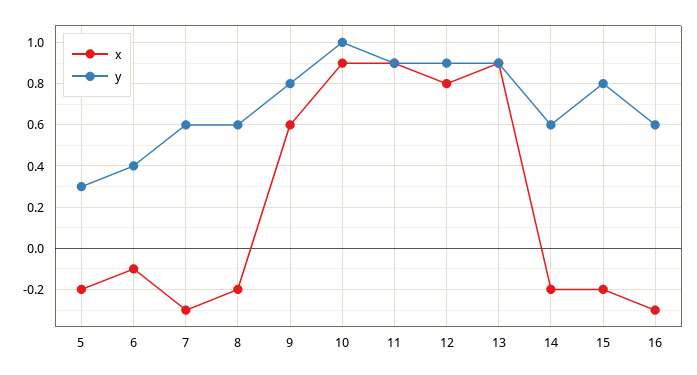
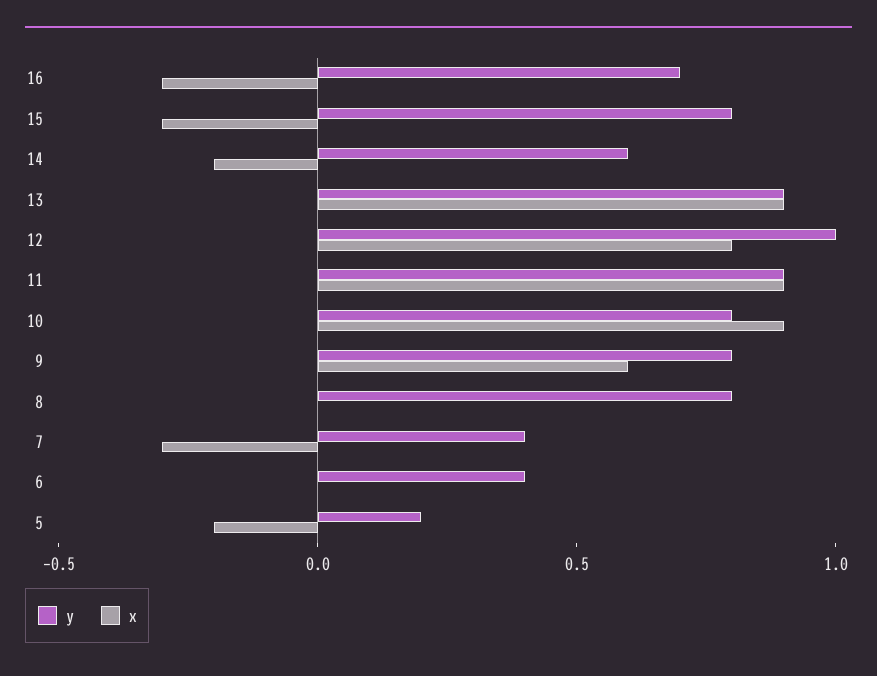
y, 5: 0.3 -> 0.2
x, 6: -0.1 -> 0
y, 7: 0.6 -> 0.4
x, 8: -0.2 -> 0
y, 8: 0.6 -> 0.8
y, 10: 1 -> 0.8
y, 12: 0.9 -> 1
x, 15: -0.2 -> -0.3
y, 16: 0.6 -> 0.7

